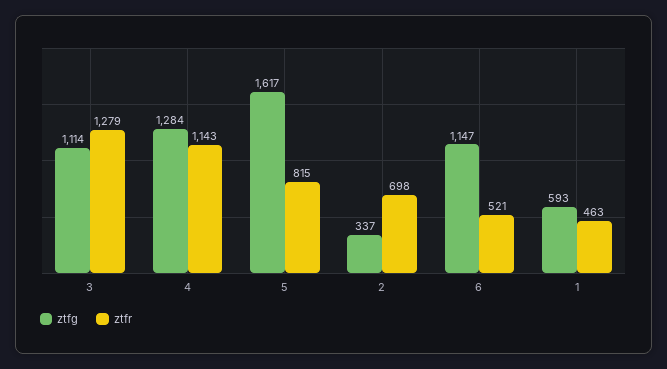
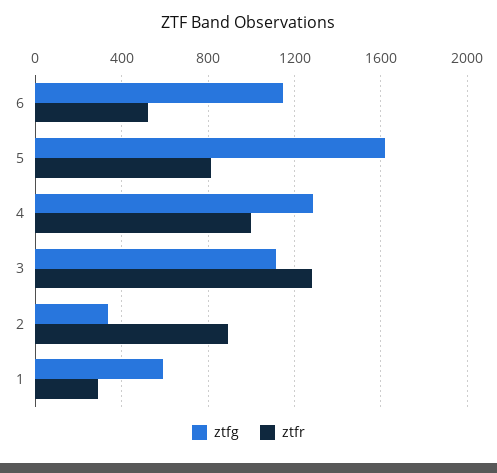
ztfr, 4: 1143 -> 1000
ztfr, 2: 698 -> 900
ztfr, 1: 463 -> 300

